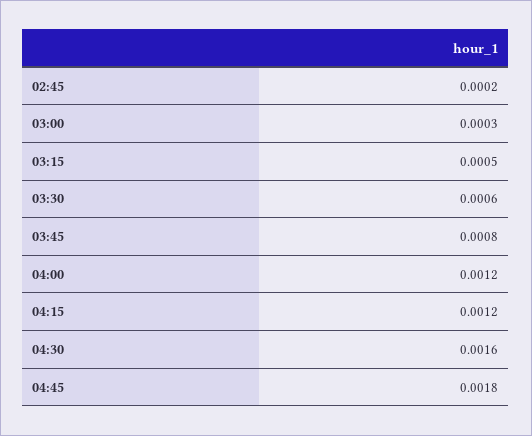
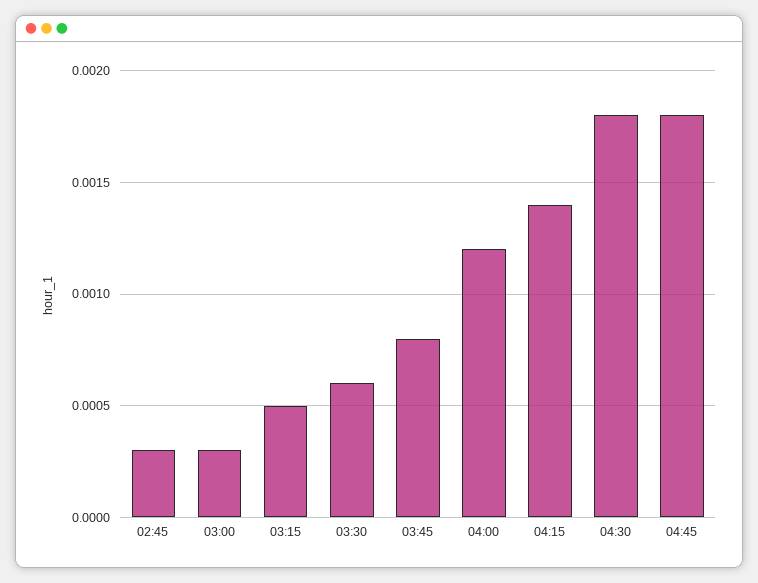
02:45: 0.0002 -> 0.0003
04:15: 0.0012 -> 0.0014
04:30: 0.0016 -> 0.0018

